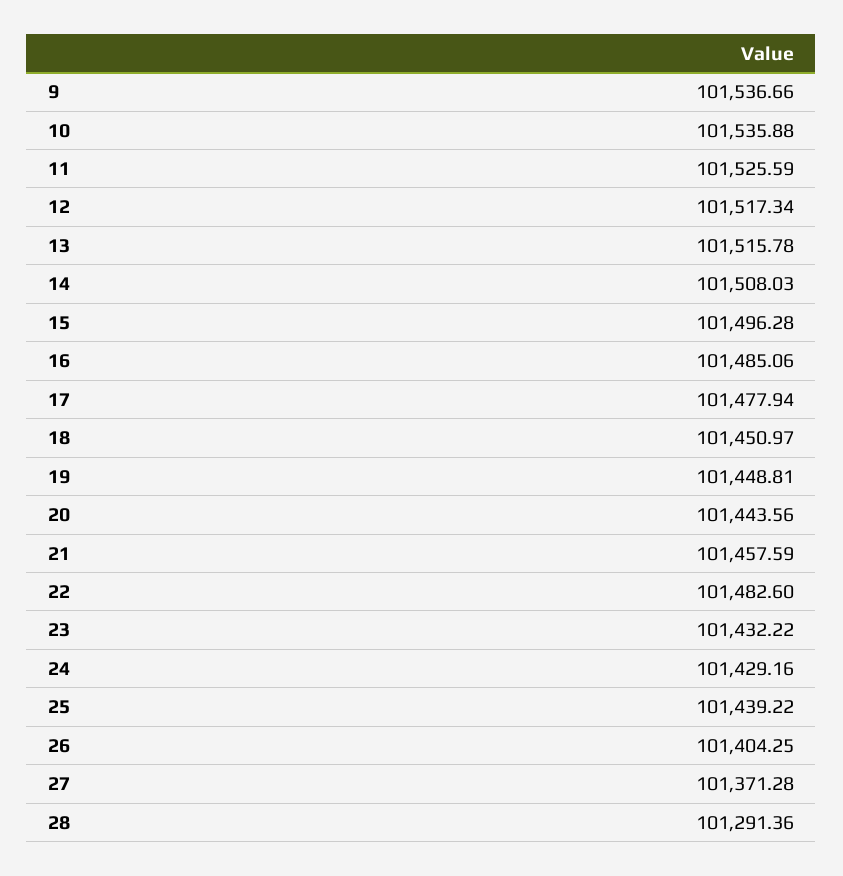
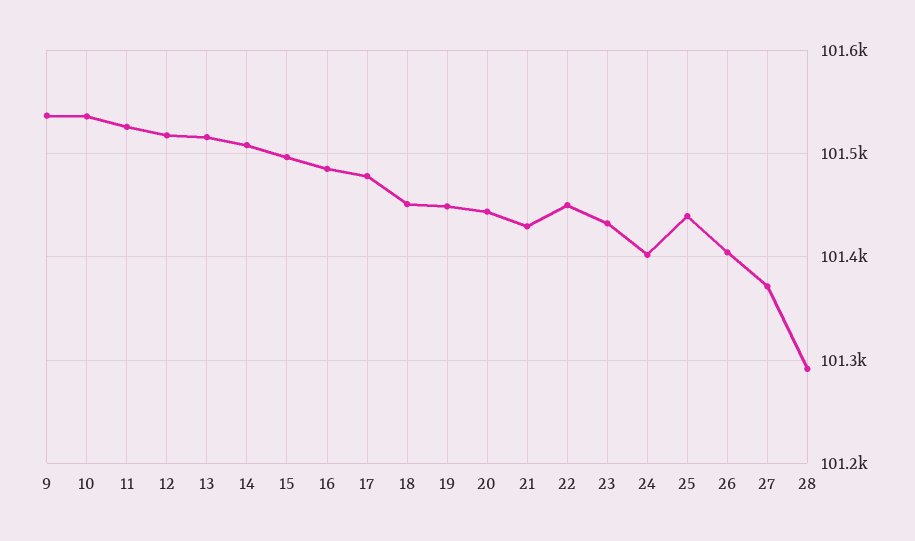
21: 101457.59 -> 101430
22: 101482.6 -> 101450
24: 101429.16 -> 101400

